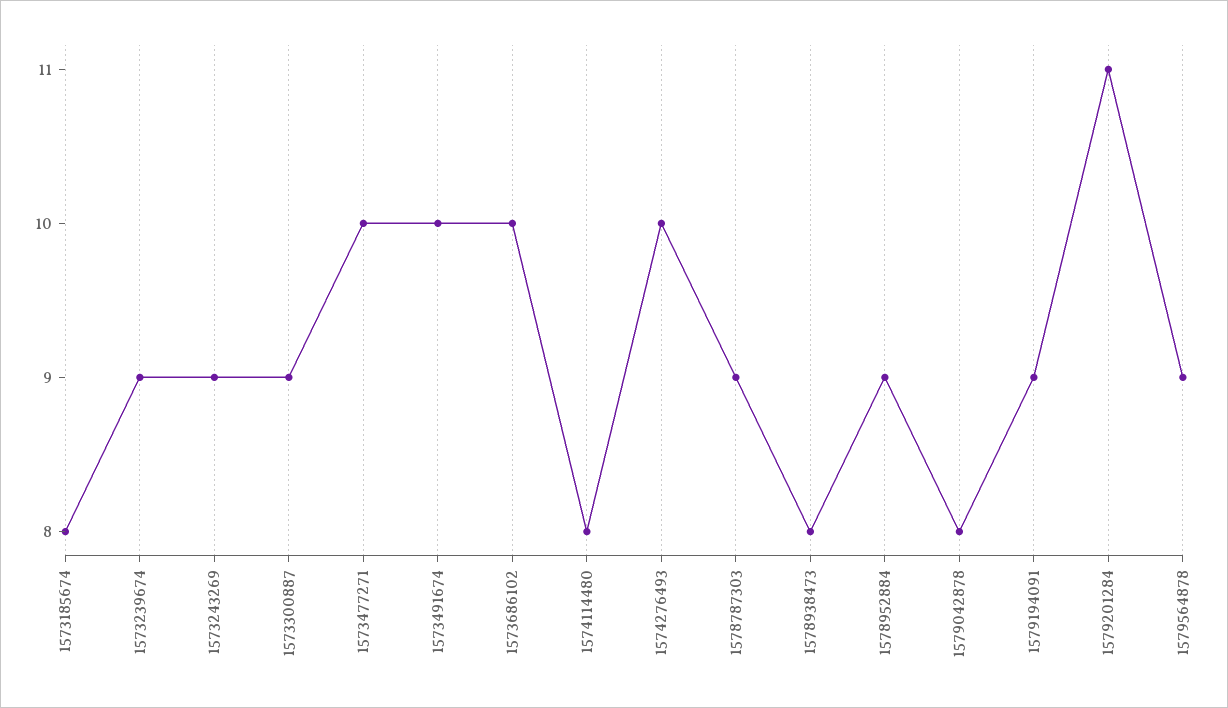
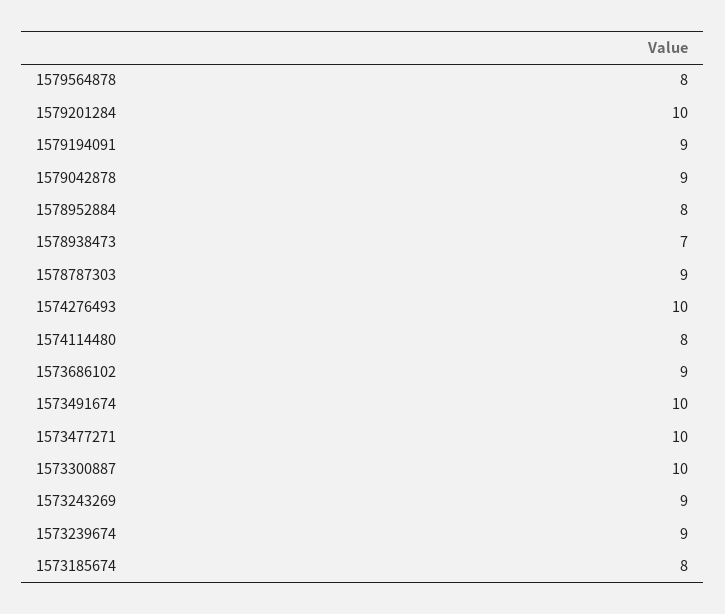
1573300887: 9 -> 10
1573686102: 10 -> 9
1578938473: 8 -> 7
1578952884: 9 -> 8
1579042878: 8 -> 9
1579201284: 11 -> 10
1579564878: 9 -> 8

